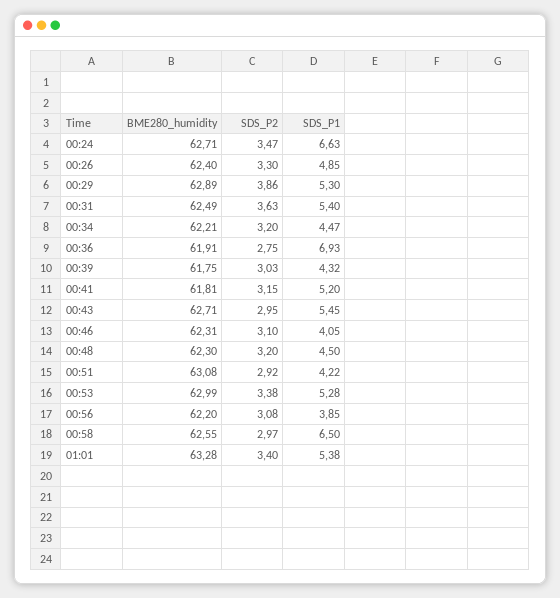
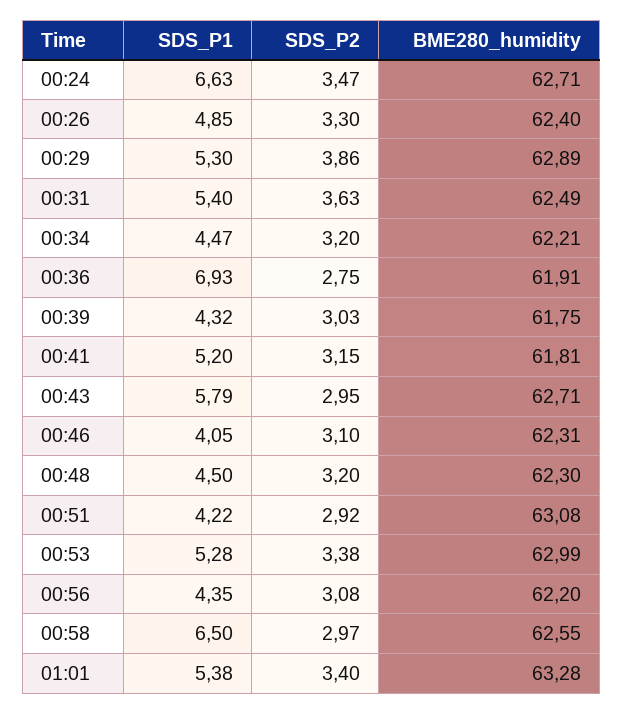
SDS_P1, 00:43: 5.45 -> 5.79
SDS_P1, 00:56: 3.85 -> 4.35

